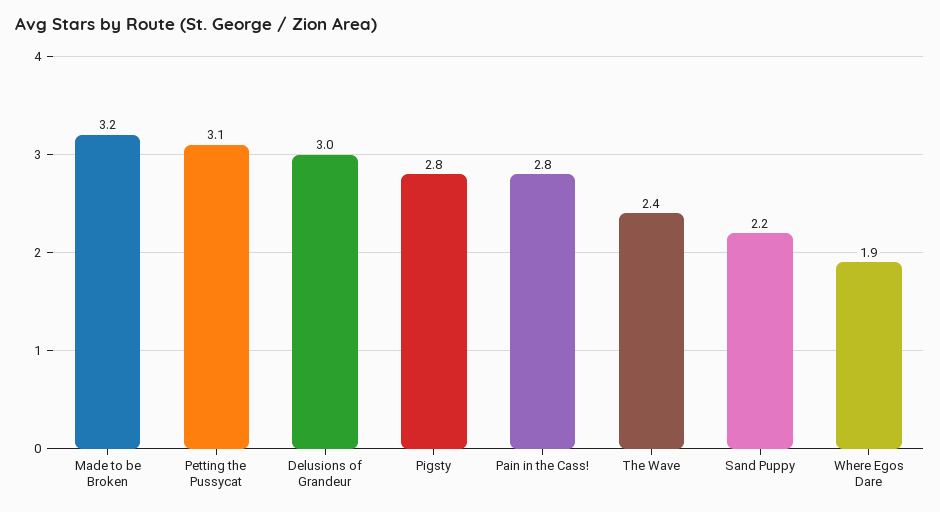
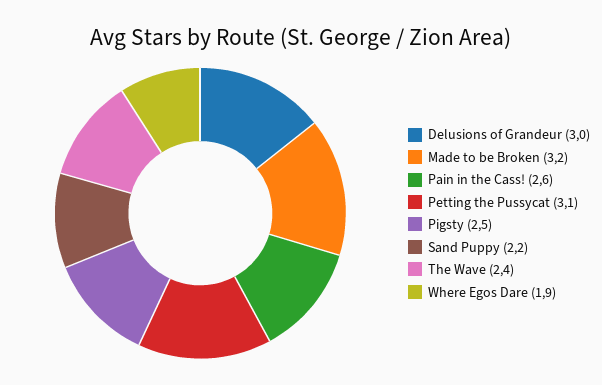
Pigsty: 2.8 -> 2.5
Pain in the Cass!: 2.8 -> 2.6

